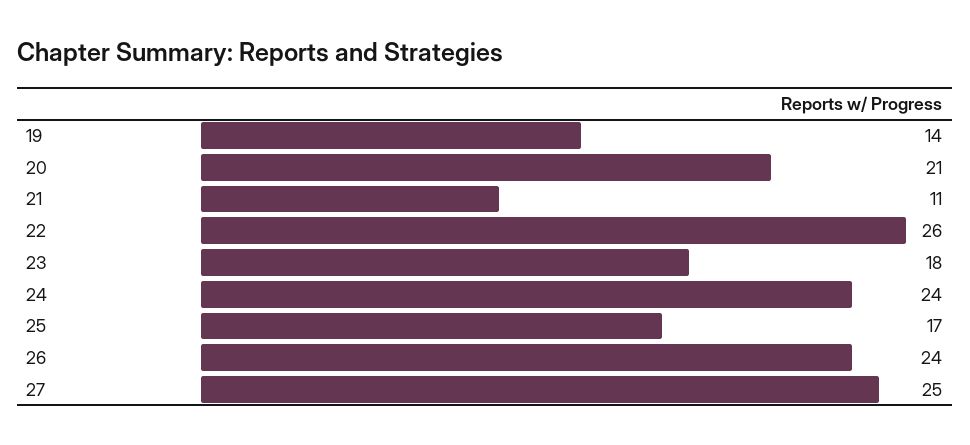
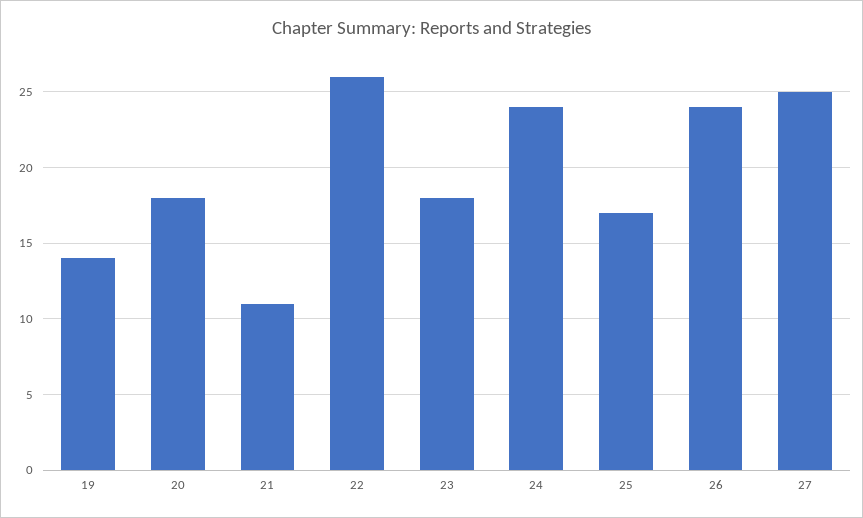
20: 21 -> 18

